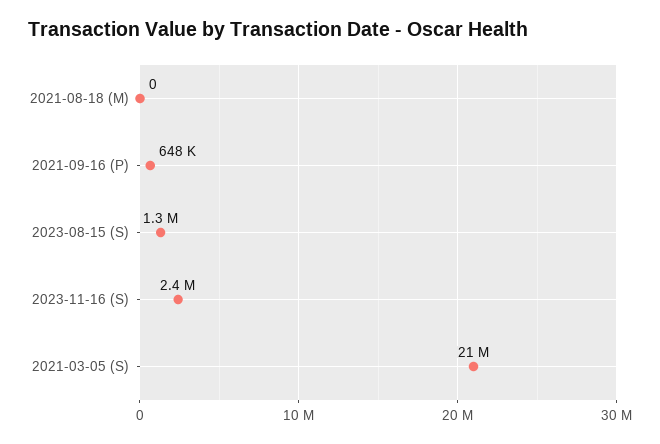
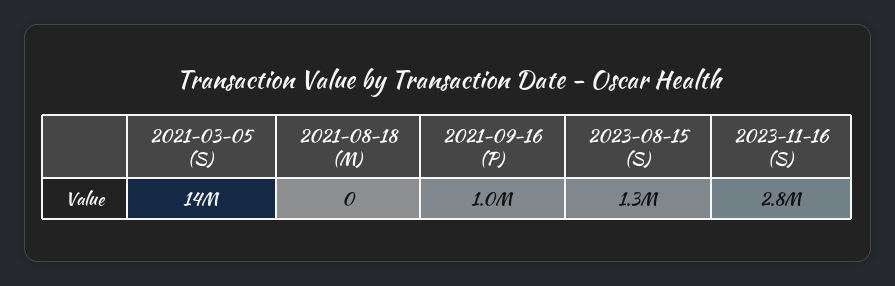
2021-09-16 (P): 648000 -> 1000000
2023-11-16 (S): 2400000 -> 2800000
2021-03-05 (S): 21000000 -> 14000000

